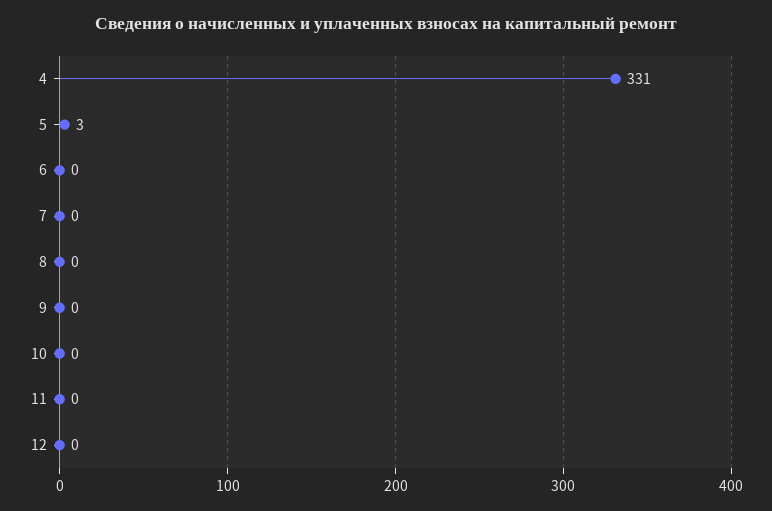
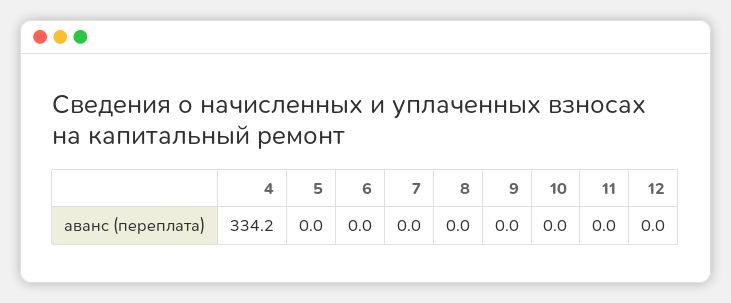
4: 331 -> 334.2
5: 3 -> 0

